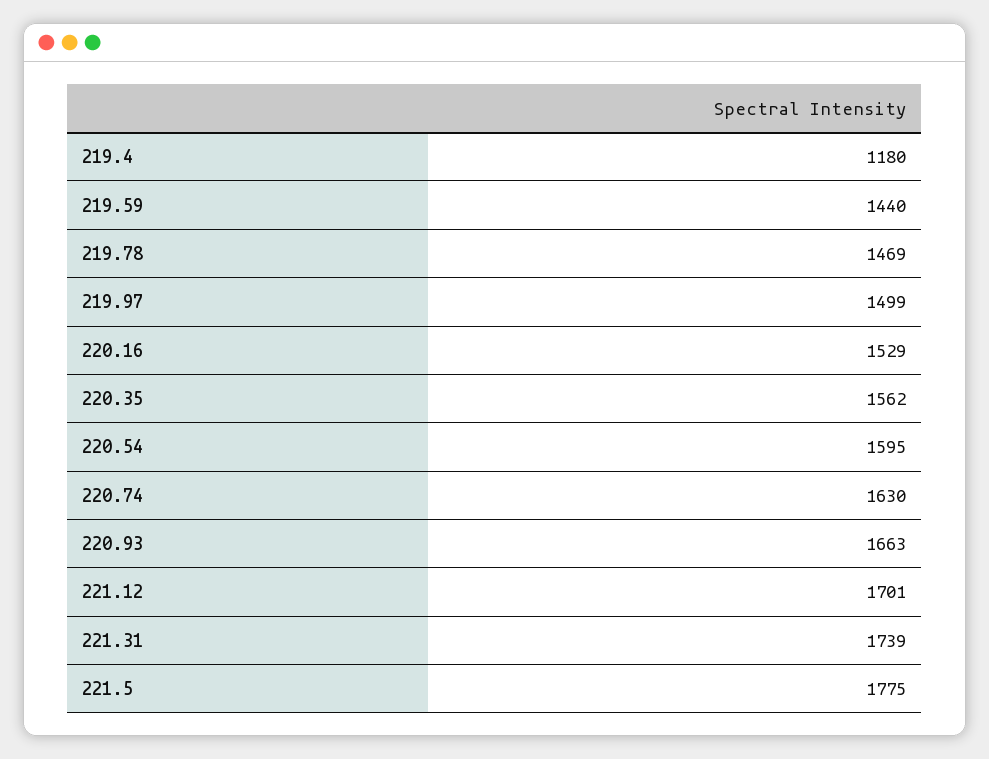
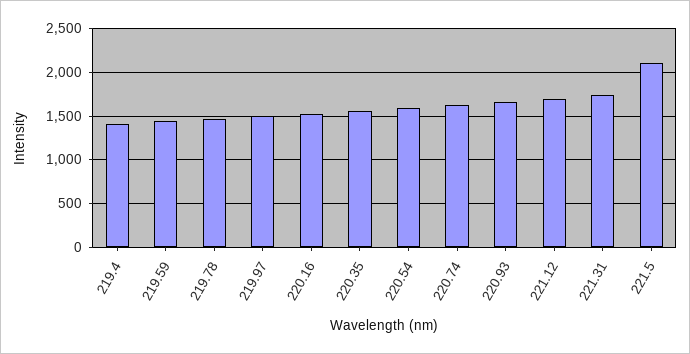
219.4: 1180 -> 1400
221.5: 1775 -> 2100

